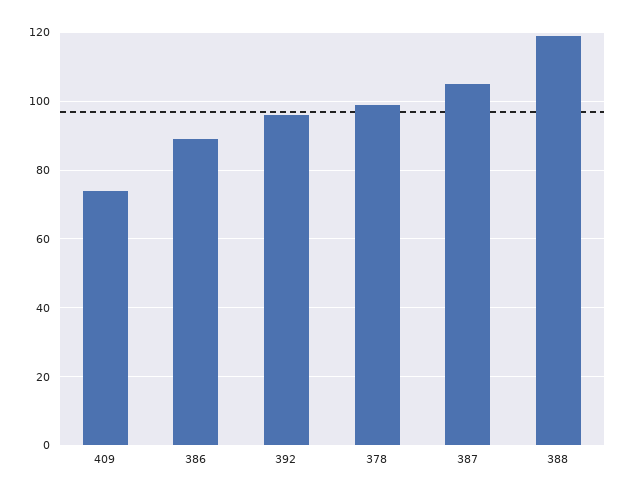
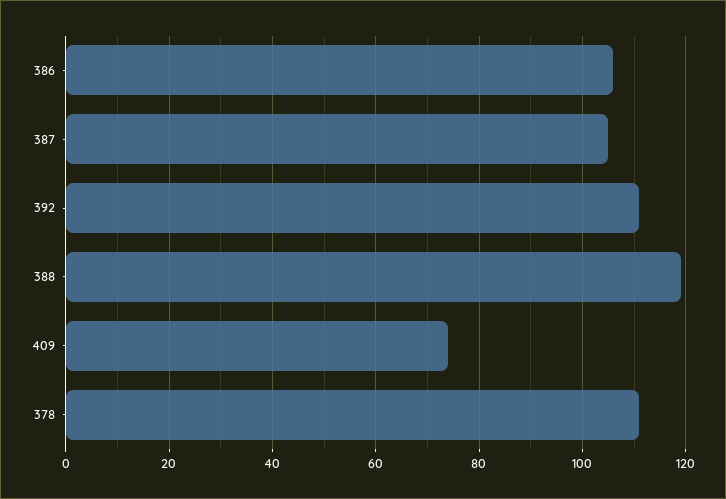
386: 90 -> 105
392: 95 -> 110
378: 100 -> 110

